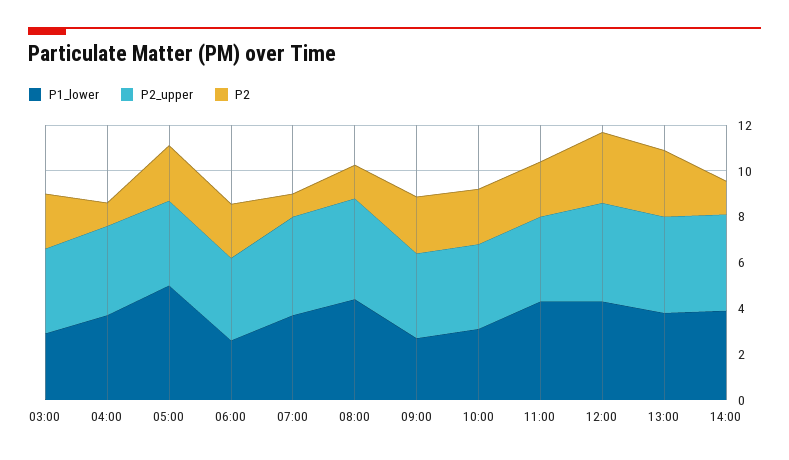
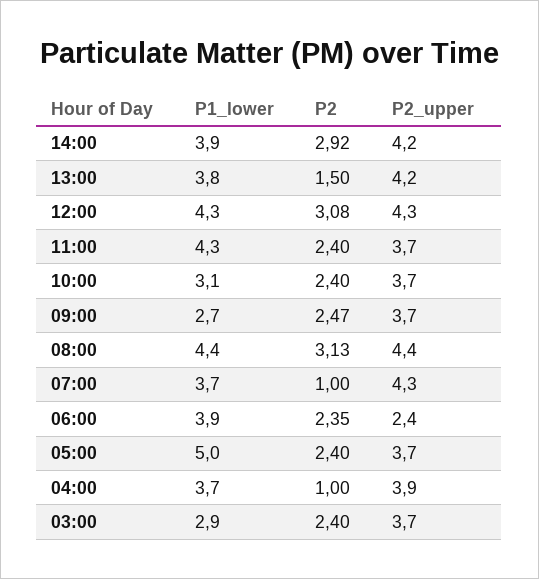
P1_lower, 06:00: 2.5 -> 3.9
P2_upper, 06:00: 3.5 -> 2.4
P2, 08:00: 1.5 -> 3.13
P2, 13:00: 3 -> 1.5
P2, 14:00: 1.5 -> 2.92

